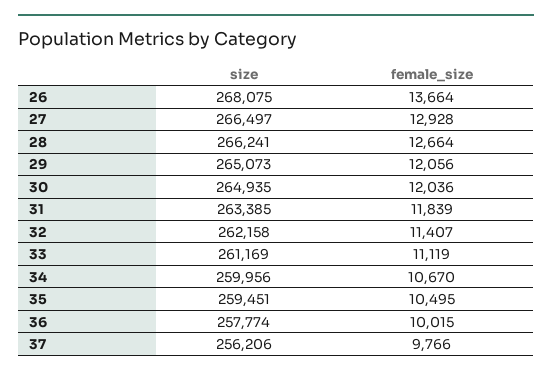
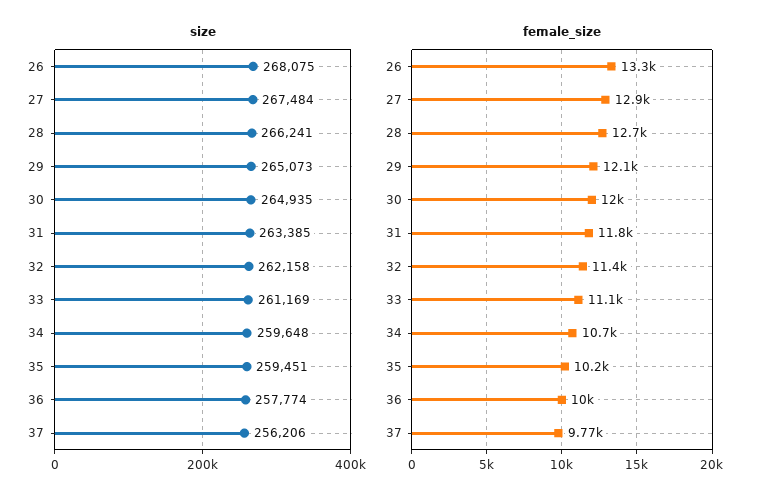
female_size, 26: 13664 -> 13300
size, 27: 266497 -> 267484
size, 34: 259956 -> 259648
female_size, 35: 10495 -> 10200

